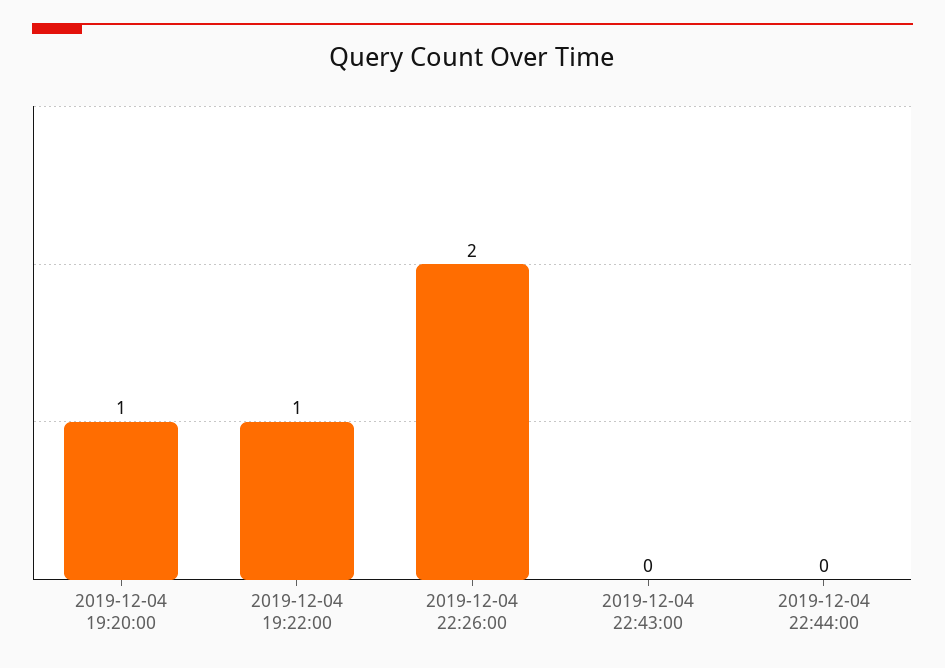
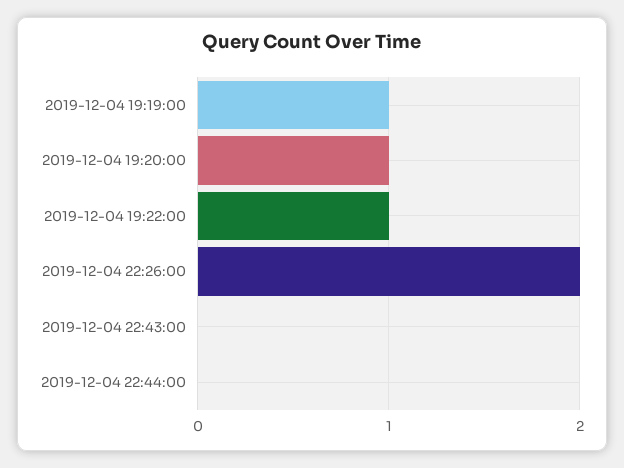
2019-12-04 19:19:00: none -> 1

